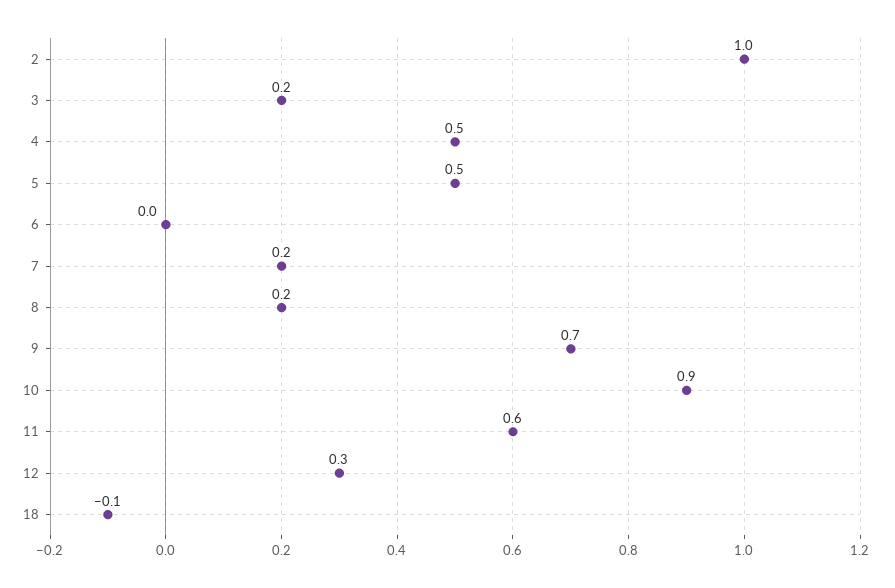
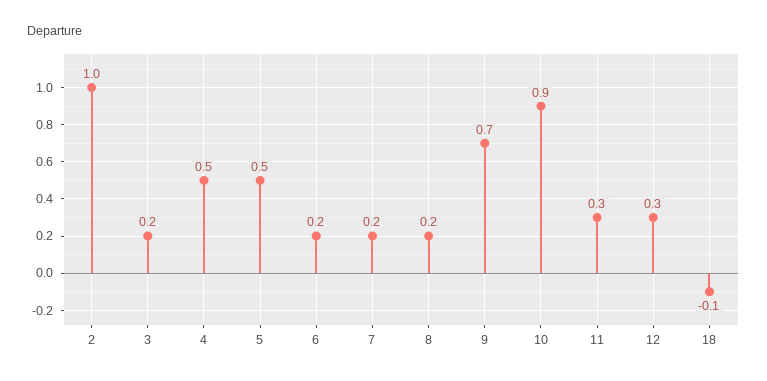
6: 0 -> 0.2
11: 0.6 -> 0.3

